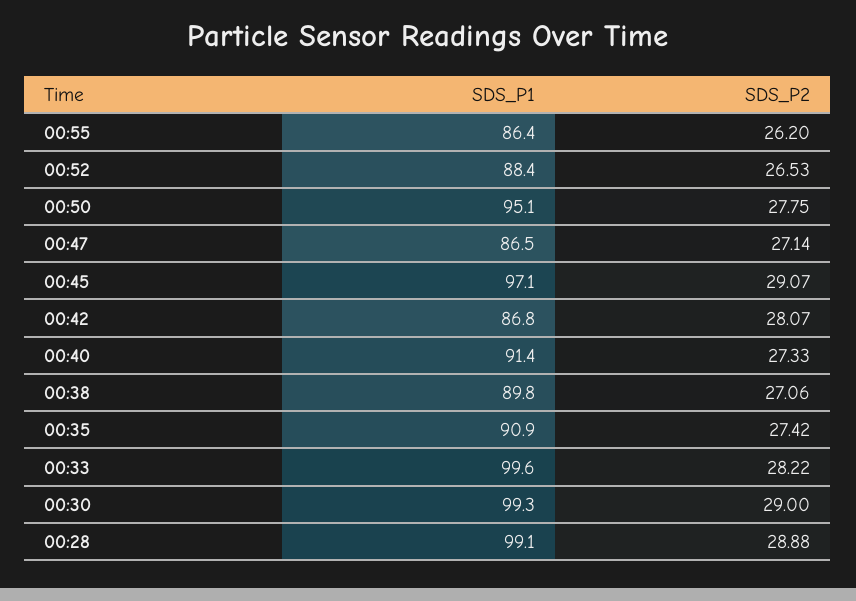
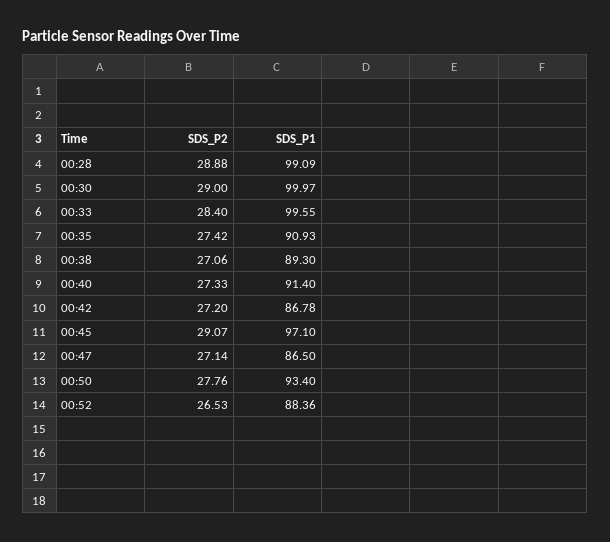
SDS_P1, 00:55: 86.4 -> none
SDS_P2, 00:55: 26.2 -> none
SDS_P1, 00:50: 95.1 -> 93.4
SDS_P2, 00:50: 27.75 -> 27.76
SDS_P2, 00:42: 28.07 -> 27.2
SDS_P1, 00:38: 89.8 -> 89.3
SDS_P2, 00:33: 28.22 -> 28.4
SDS_P1, 00:30: 99.3 -> 99.97

